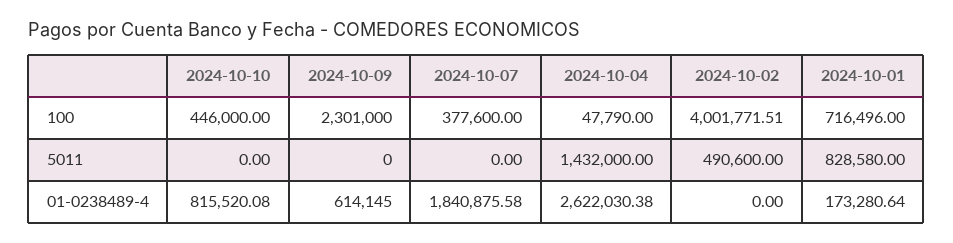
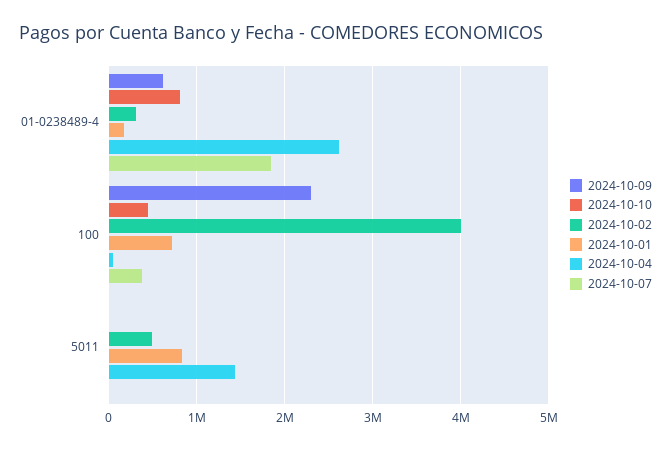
2024-10-02, 01-0238489-4: 0 -> 300000

